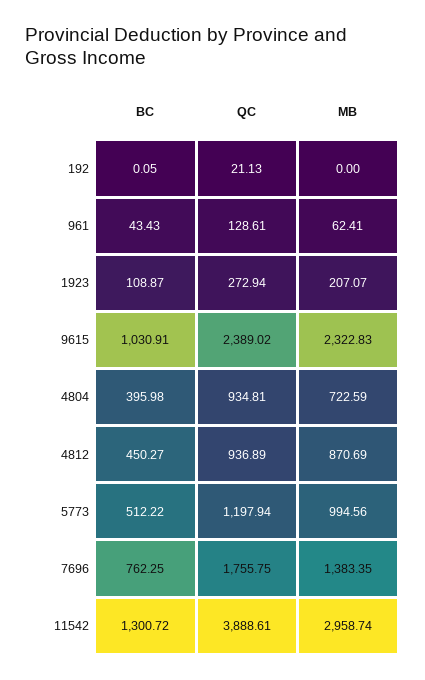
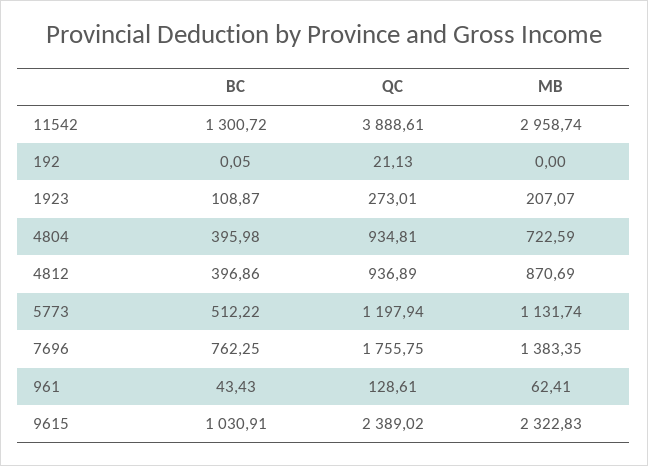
QC, 1923: 272.94 -> 273.01
BC, 4812: 450.27 -> 396.86
MB, 5773: 994.56 -> 1131.74

